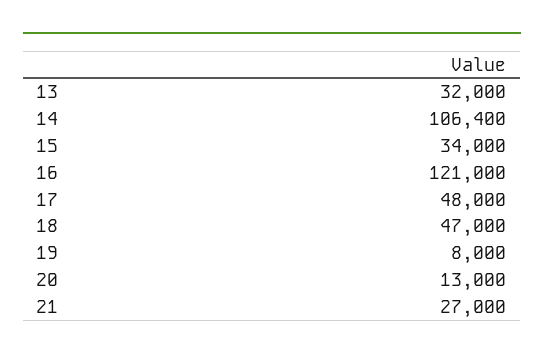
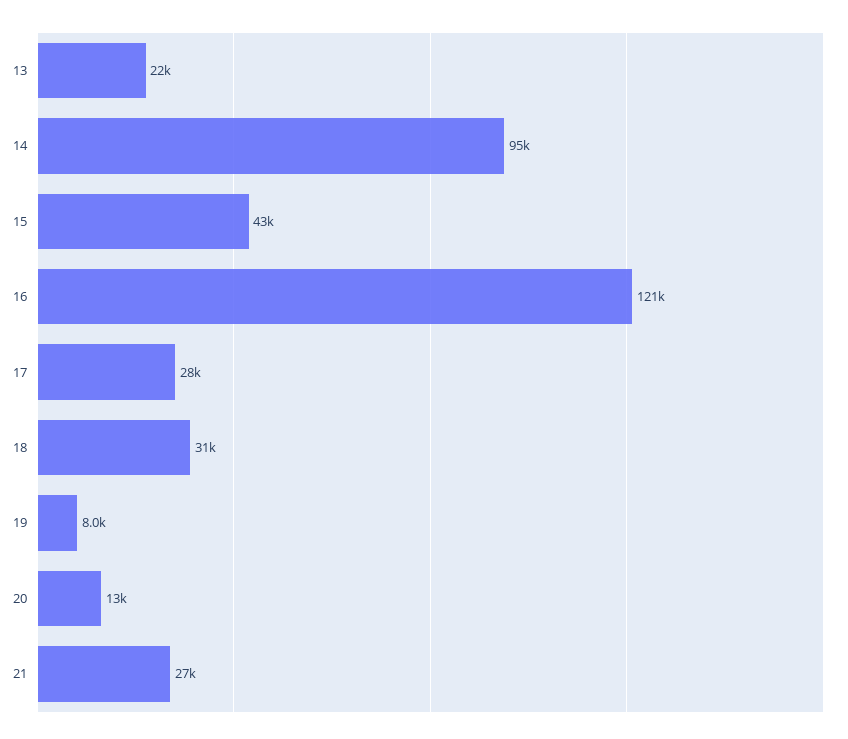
13: 32000 -> 22000
14: 106400 -> 95000
15: 34000 -> 43000
17: 48000 -> 28000
18: 47000 -> 31000

